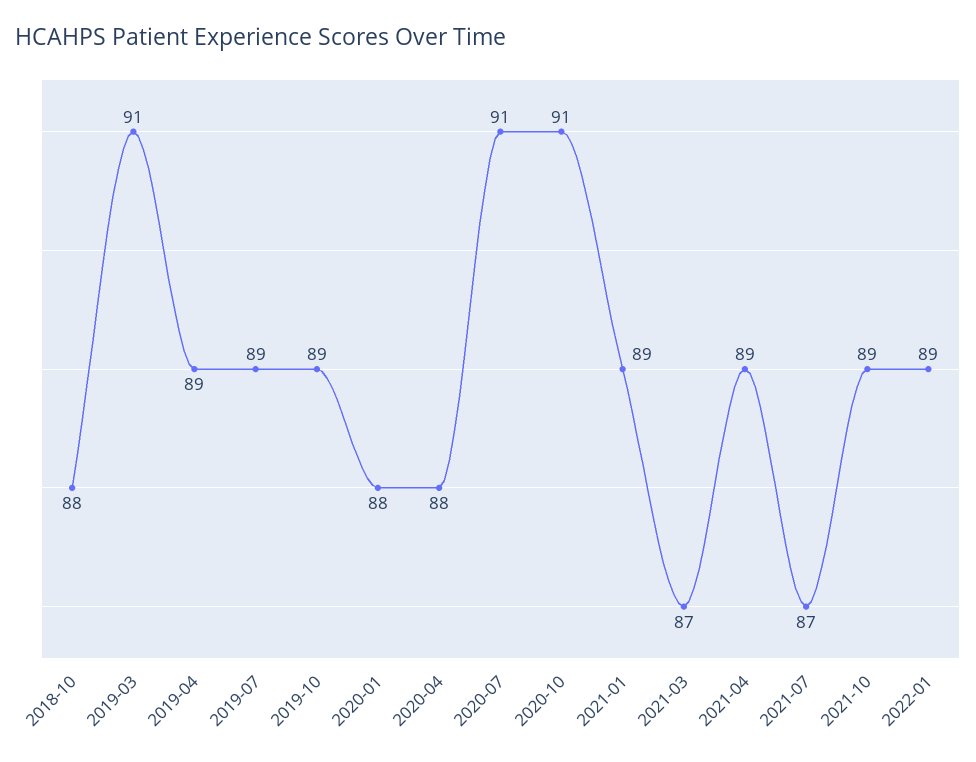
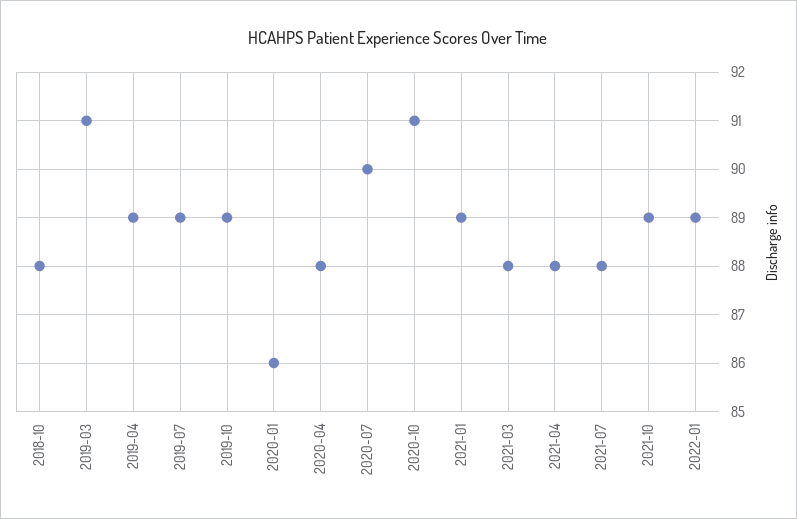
2020-01: 88 -> 86
2020-07: 91 -> 90
2021-03: 87 -> 88
2021-04: 89 -> 88
2021-07: 87 -> 88

